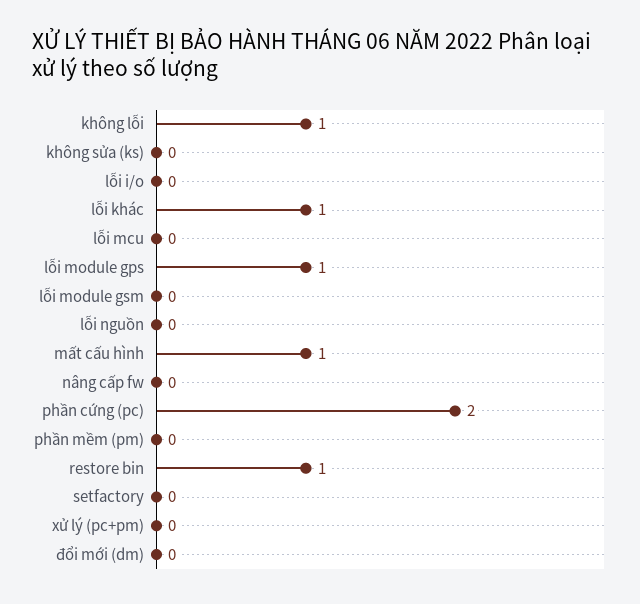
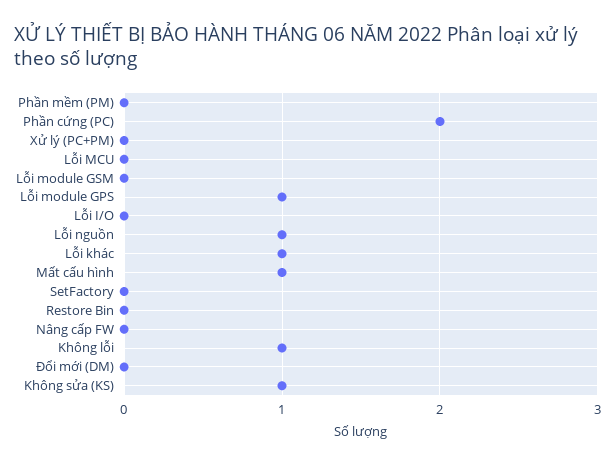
không sửa (ks): 0 -> 1
lỗi nguồn: 0 -> 1
restore bin: 1 -> 0

